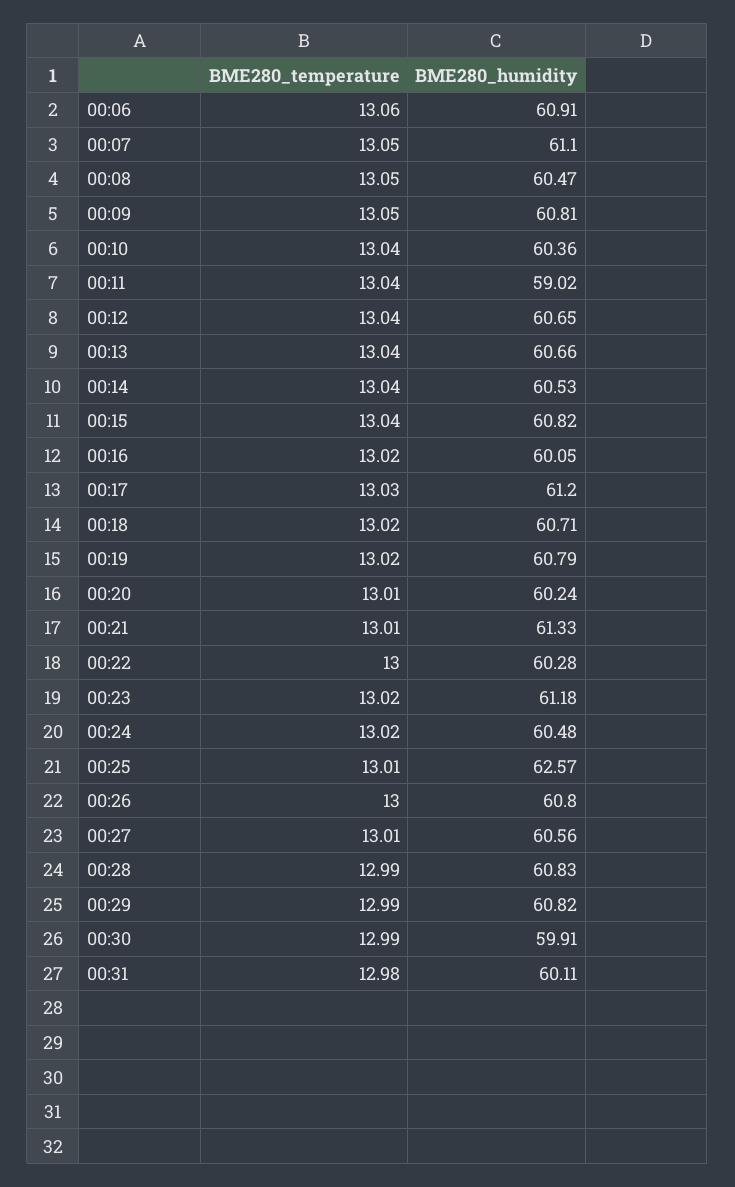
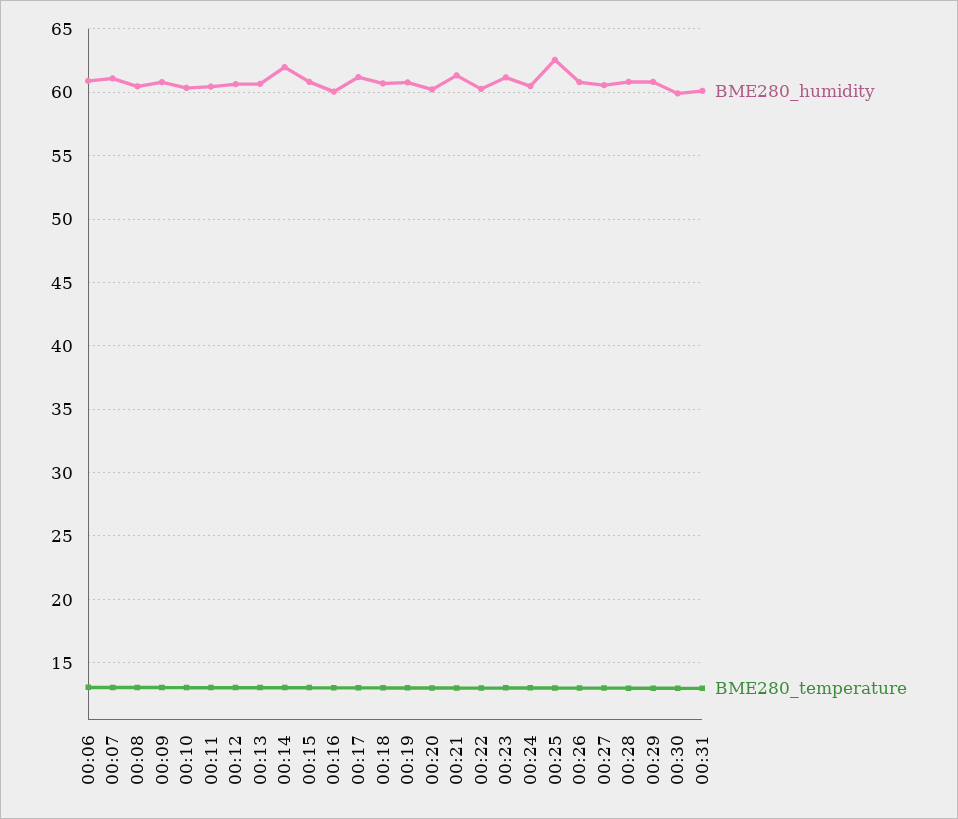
BME280_humidity, 00:11: 59.02 -> 60.5
BME280_humidity, 00:14: 60.53 -> 62

